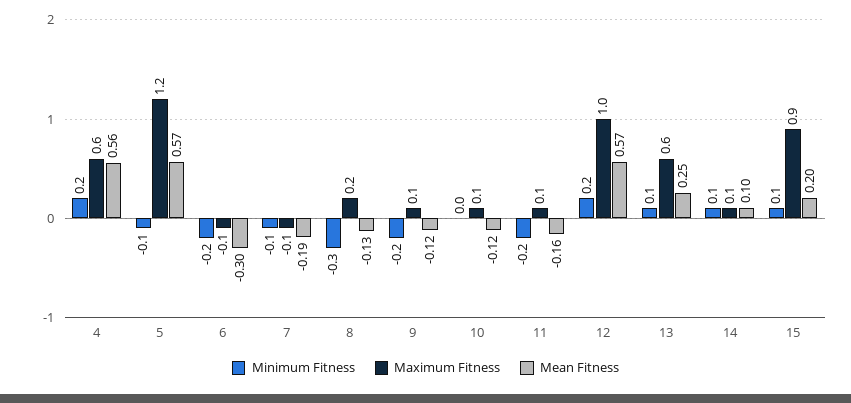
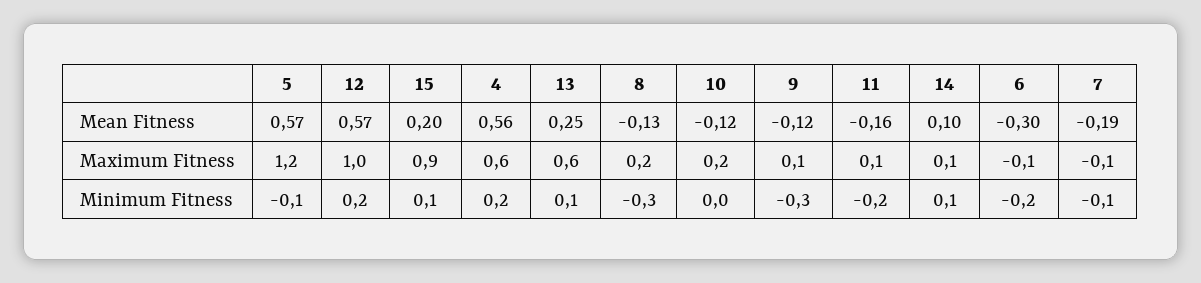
Minimum Fitness, 9: -0.2 -> -0.3
Maximum Fitness, 10: 0.1 -> 0.2

